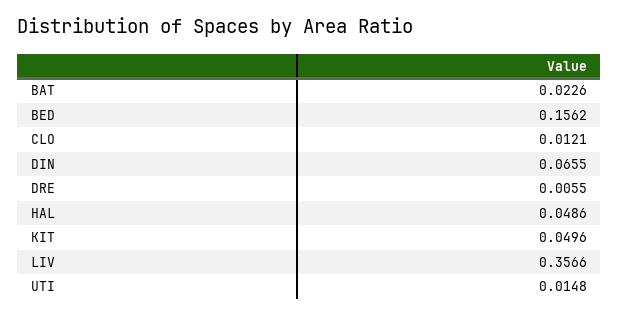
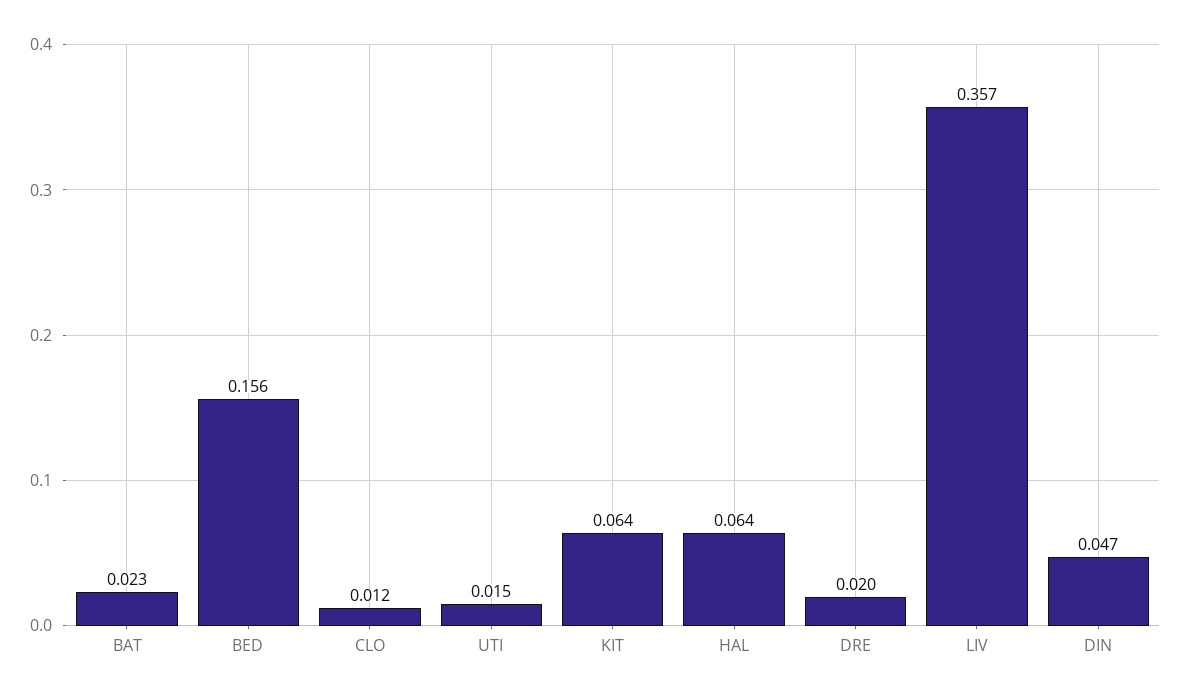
DIN: 0.0655 -> 0.047
DRE: 0.0055 -> 0.02
HAL: 0.0486 -> 0.064
KIT: 0.0496 -> 0.064

